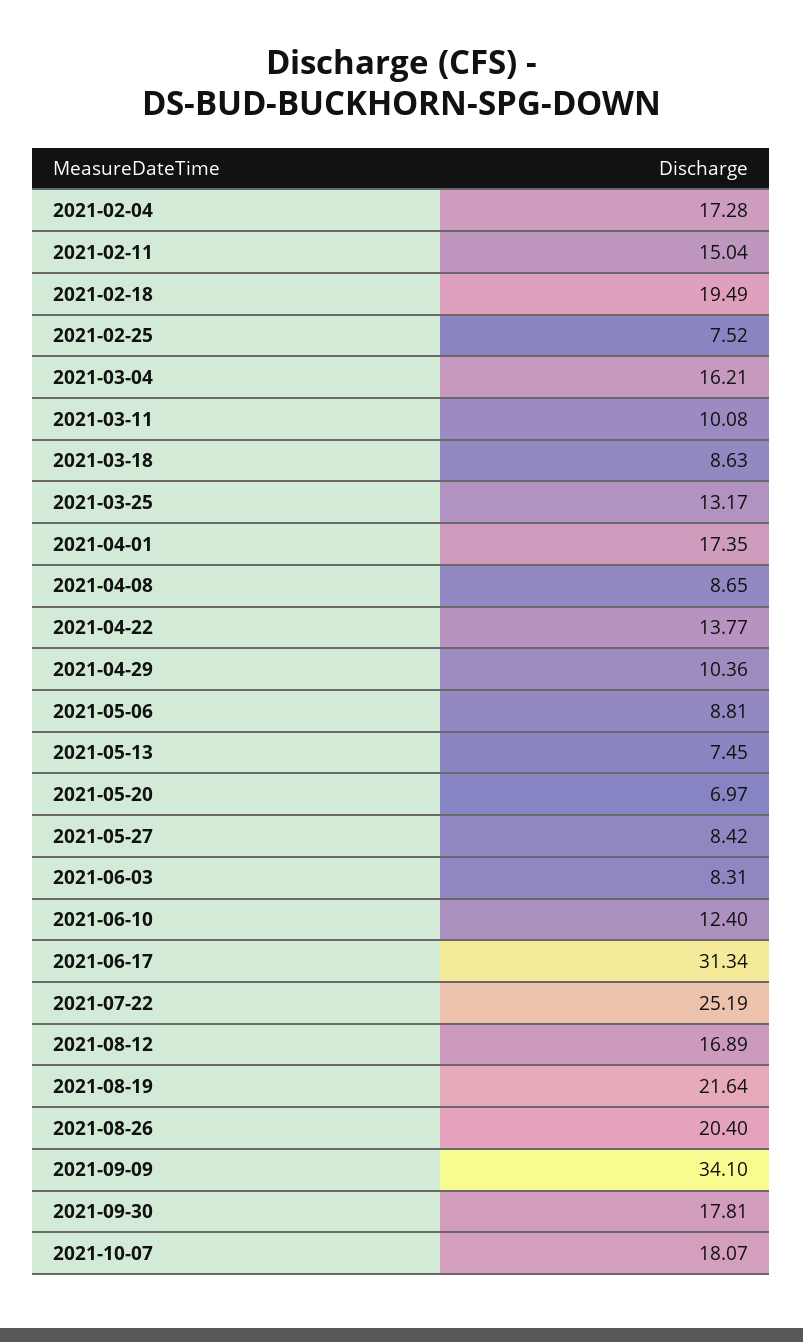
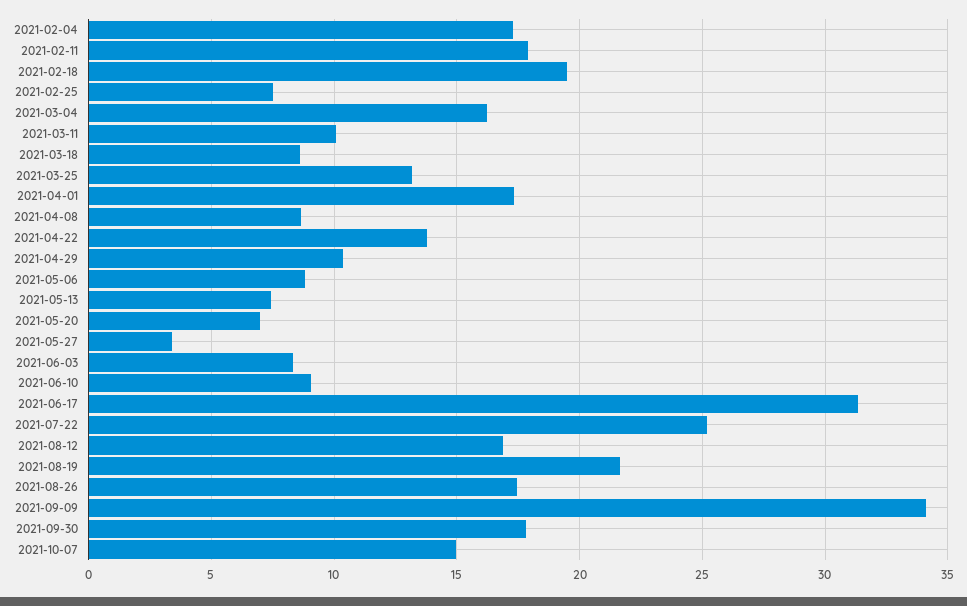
2021-02-11: 15.04 -> 18
2021-05-27: 8.42 -> 3.5
2021-06-10: 12.4 -> 9
2021-08-26: 20.4 -> 17.5
2021-10-07: 18.07 -> 15

